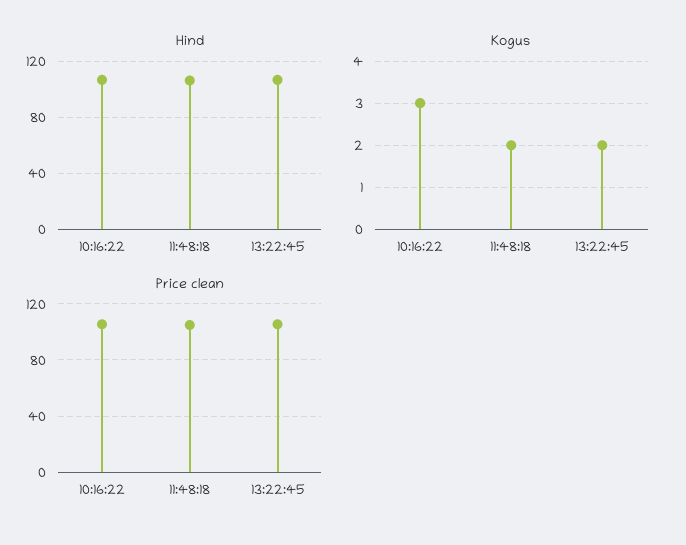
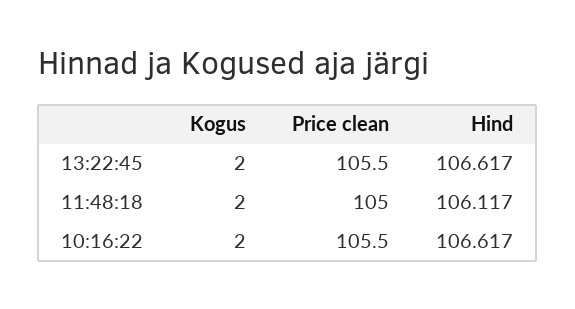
Kogus, 10:16:22: 3 -> 2

